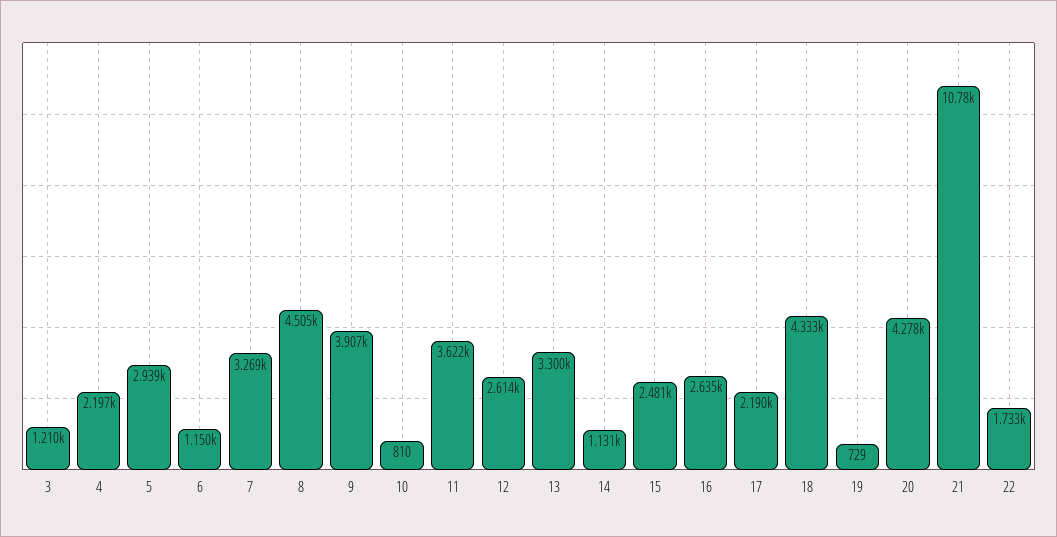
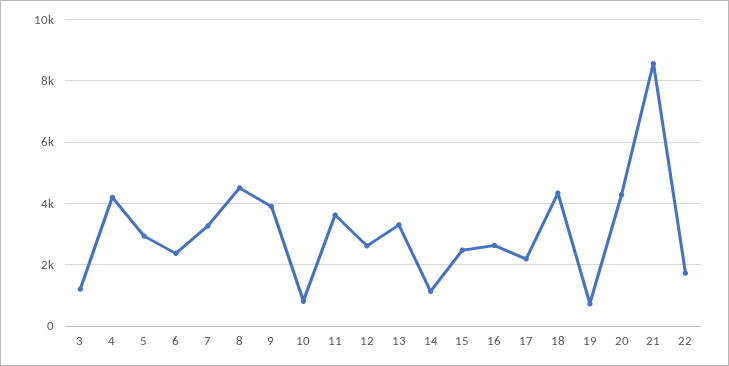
4: 2197 -> 4200
6: 1150 -> 2400
21: 10780 -> 8600

